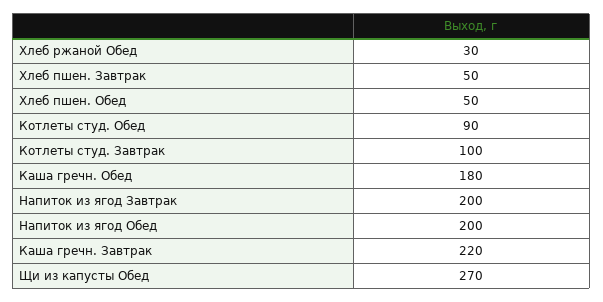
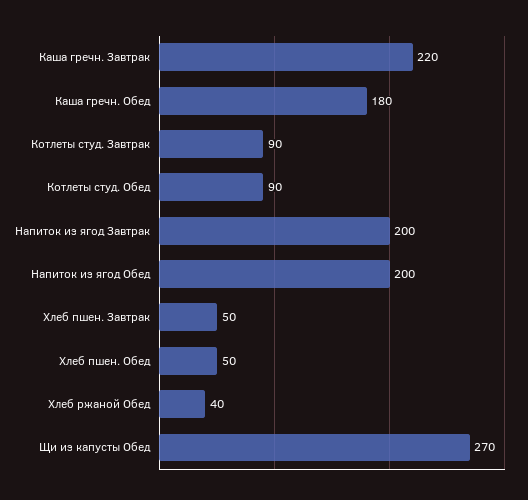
Хлеб ржаной Обед: 30 -> 40
Котлеты студ. Завтрак: 100 -> 90

